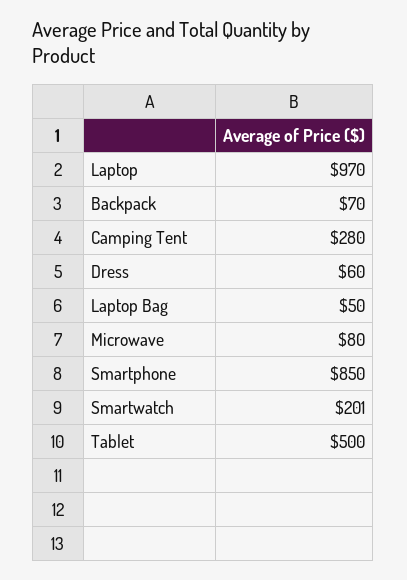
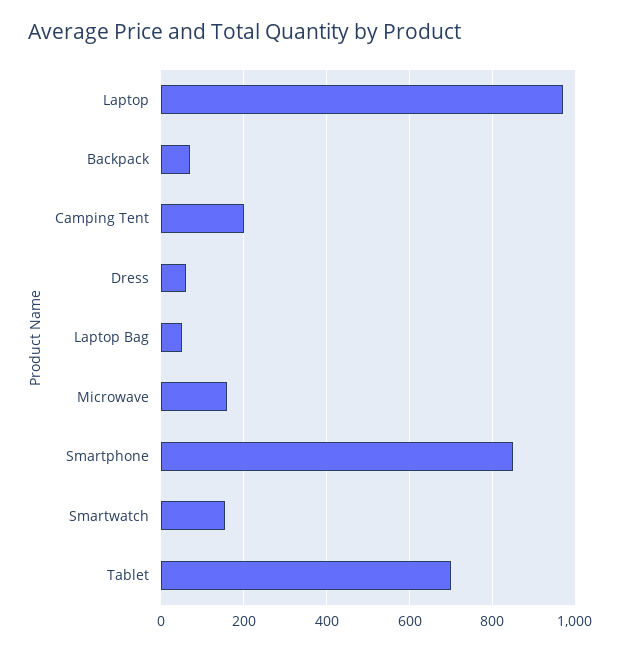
Camping Tent: 280 -> 200
Microwave: 80 -> 160
Smartwatch: 201 -> 160
Tablet: 500 -> 700

